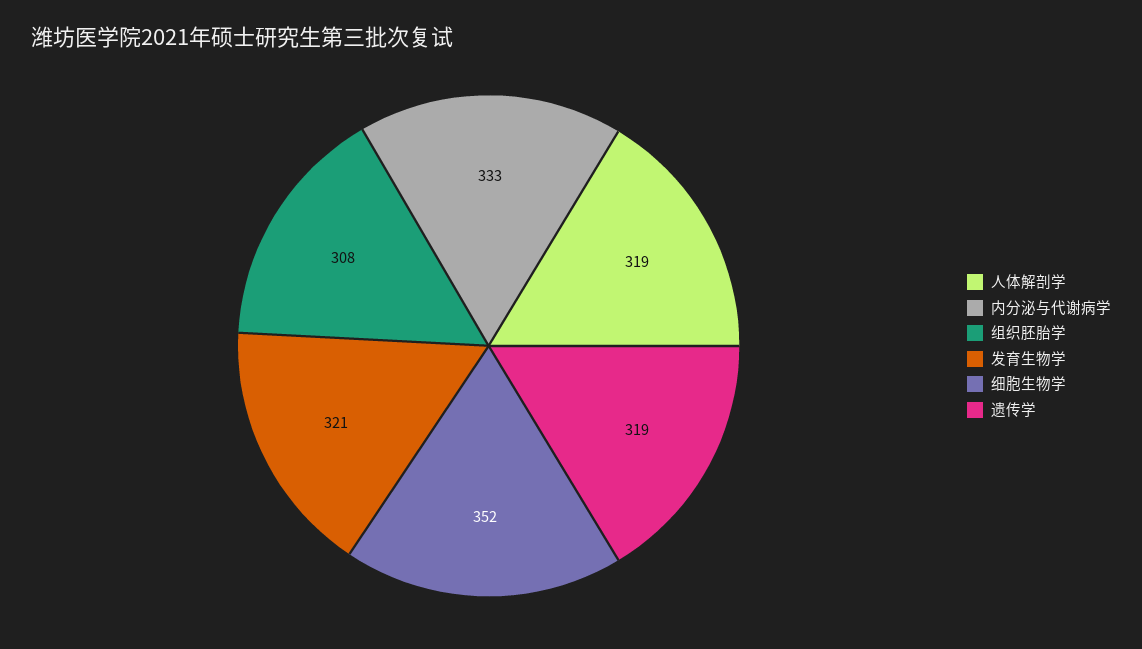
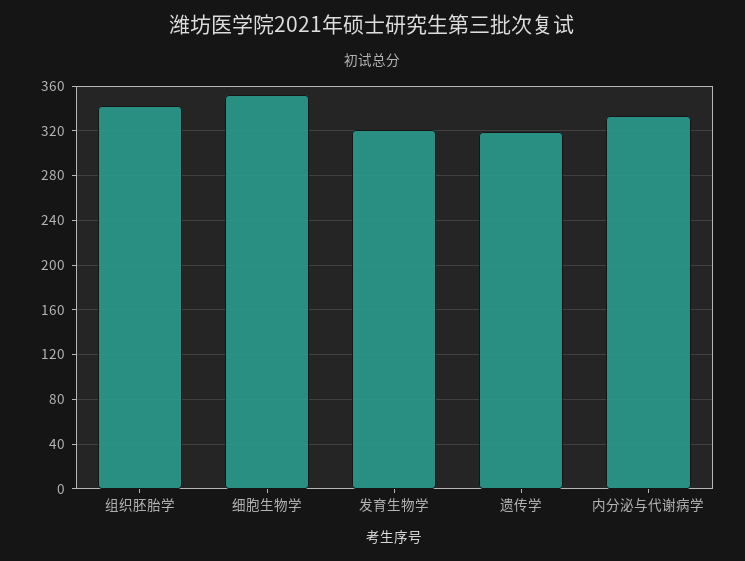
人体解剖学: 319 -> none
组织胚胎学: 308 -> 340

